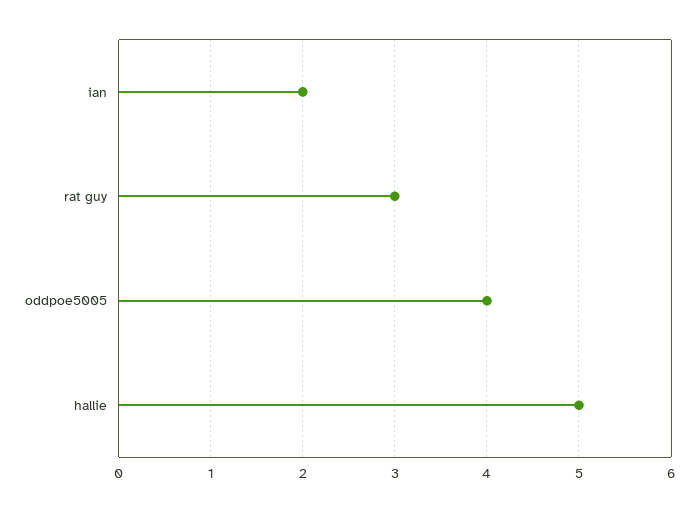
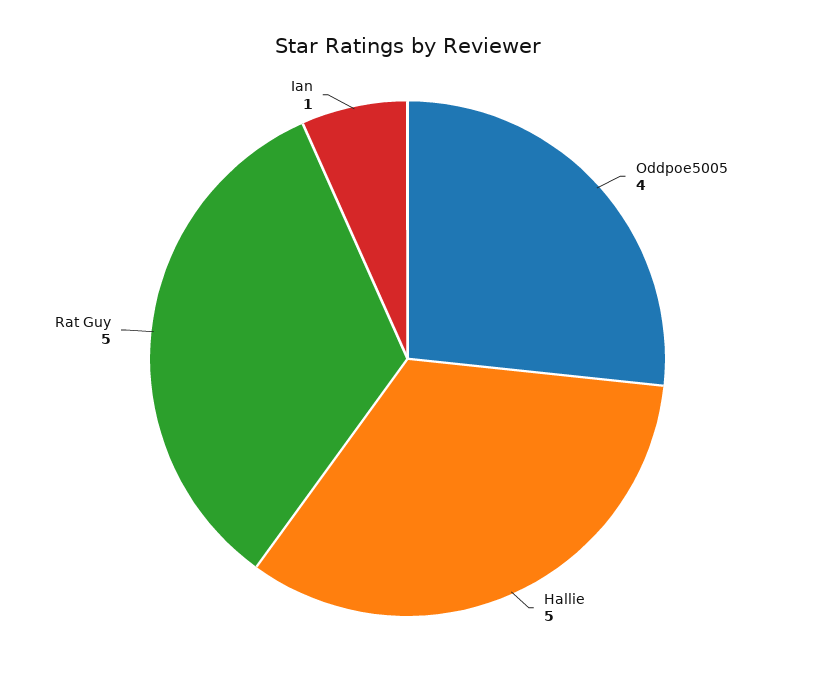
ian: 2 -> 1
rat guy: 3 -> 5

